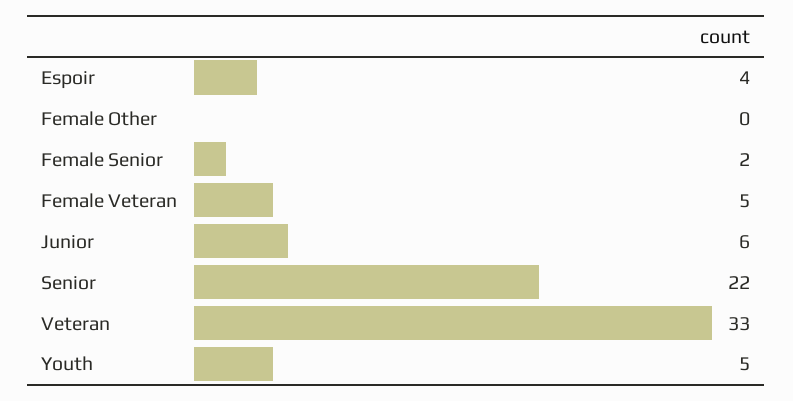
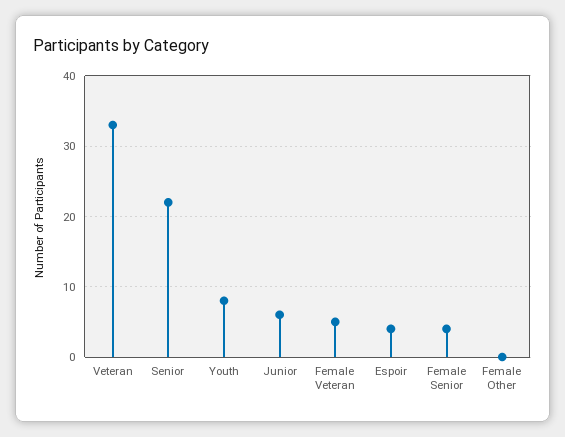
Female Senior: 2 -> 4
Youth: 5 -> 8

